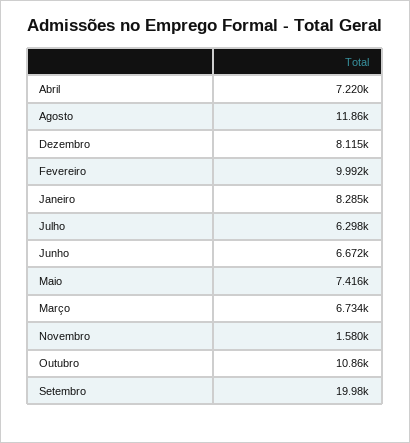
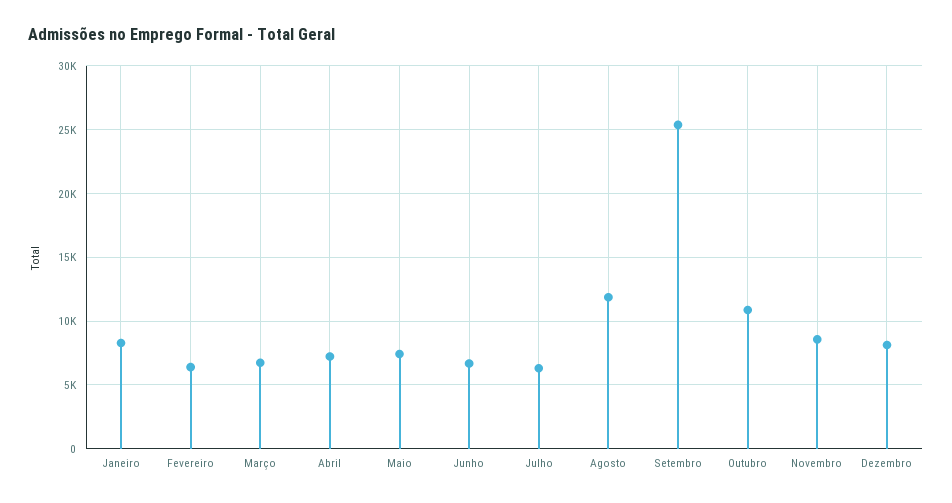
Fevereiro: 9992 -> 6500
Novembro: 1580 -> 8500
Setembro: 19980 -> 25500

